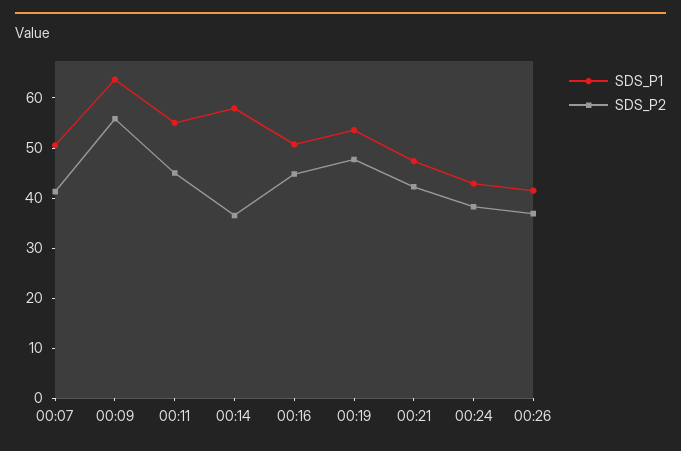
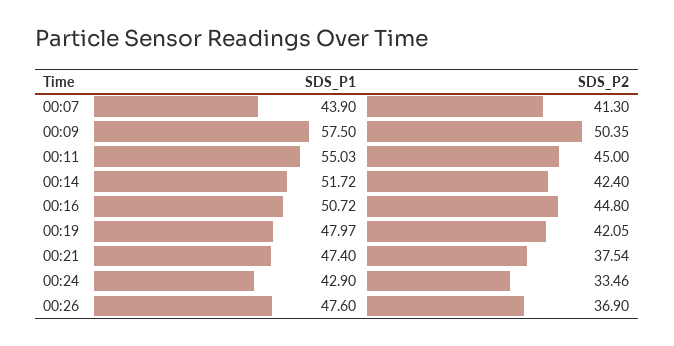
SDS_P1, 00:07: 50 -> 43.9
SDS_P1, 00:09: 64 -> 57.5
SDS_P2, 00:09: 56 -> 50.35
SDS_P1, 00:14: 58 -> 51.72
SDS_P2, 00:14: 36 -> 42.4
SDS_P1, 00:19: 54 -> 47.97
SDS_P2, 00:19: 48 -> 42.05
SDS_P2, 00:21: 42 -> 37.54
SDS_P2, 00:24: 38 -> 33.46
SDS_P1, 00:26: 42 -> 47.6

